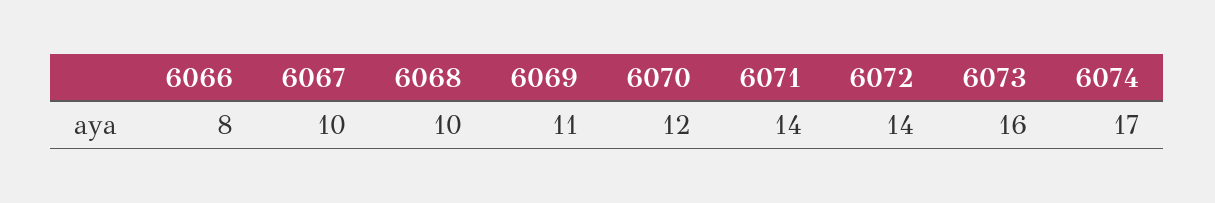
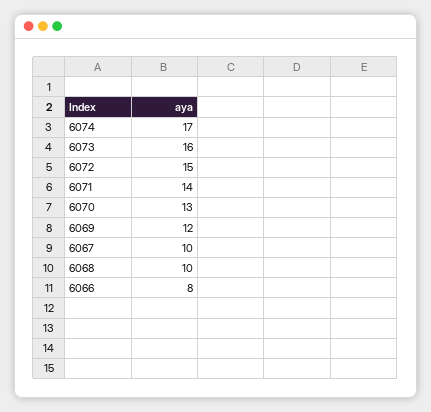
6069: 11 -> 12
6070: 12 -> 13
6072: 14 -> 15

